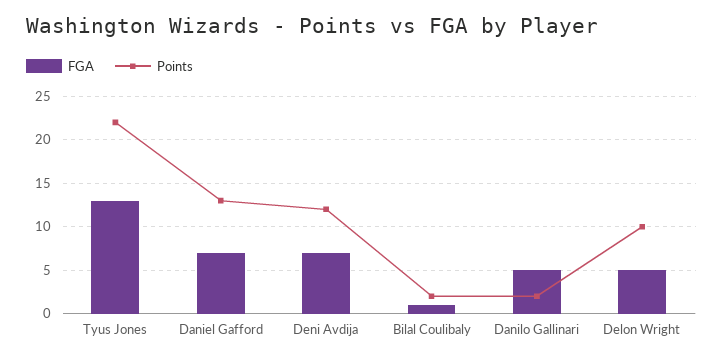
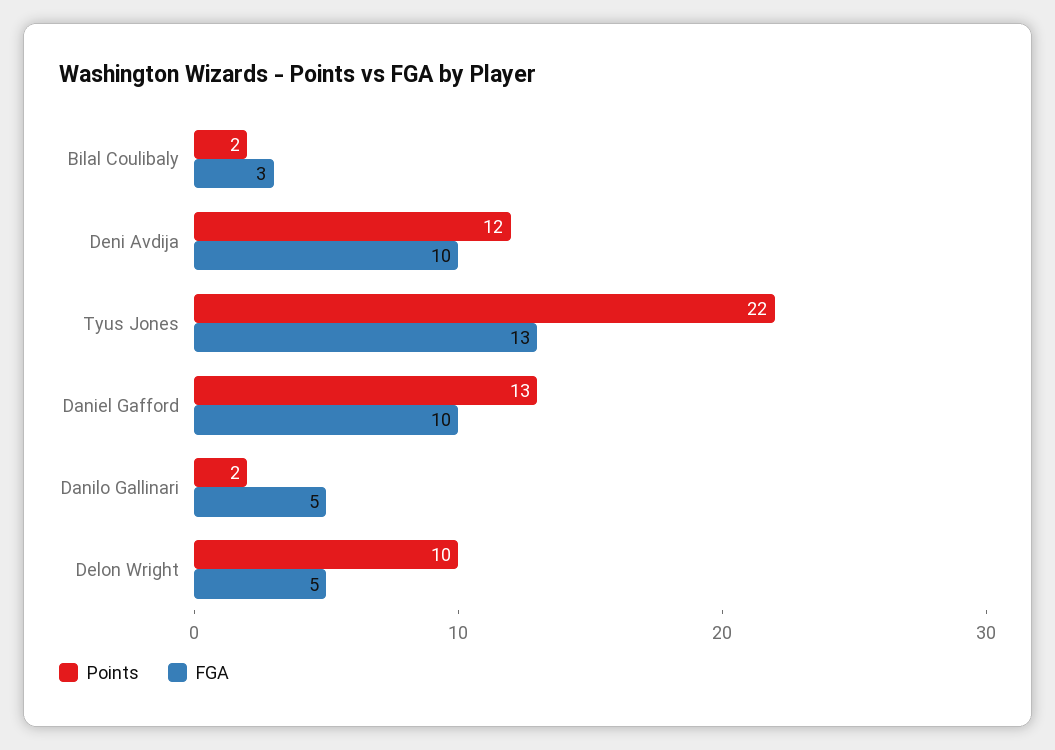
FGA, Daniel Gafford: 7 -> 10
FGA, Deni Avdija: 7 -> 10
FGA, Bilal Coulibaly: 1 -> 3

